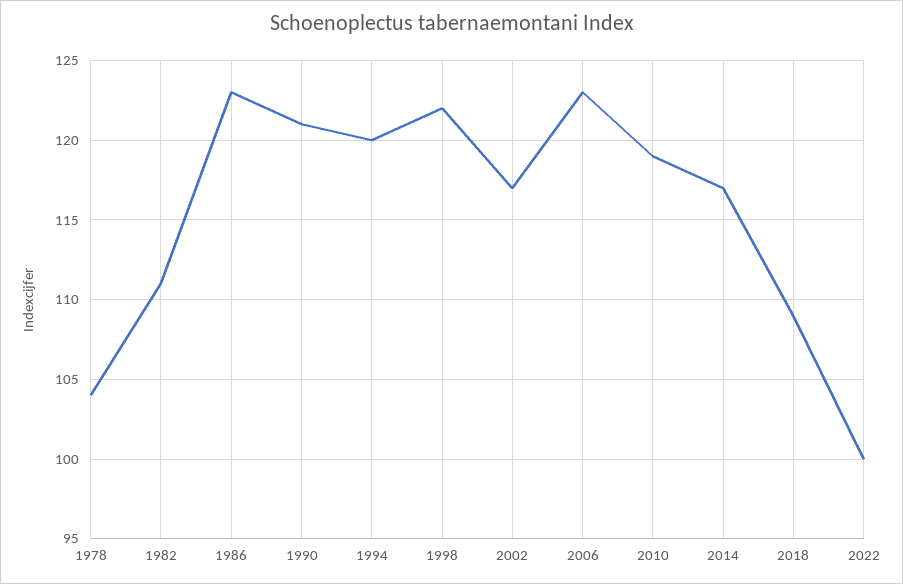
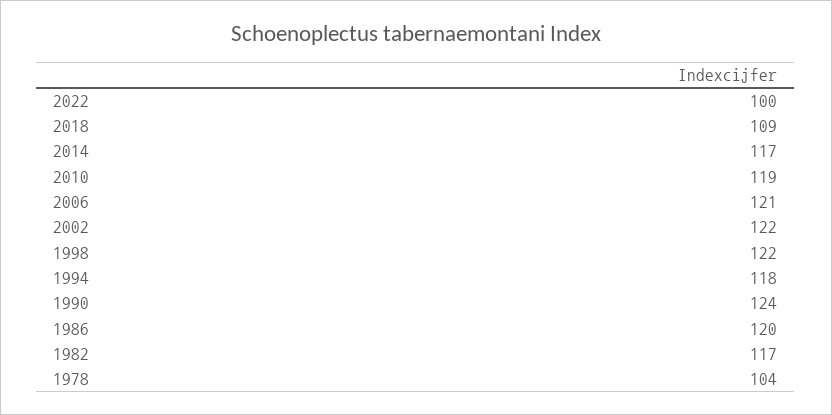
1982: 111 -> 117
1986: 123 -> 120
1990: 121 -> 124
1994: 120 -> 118
2002: 117 -> 122
2006: 123 -> 121

